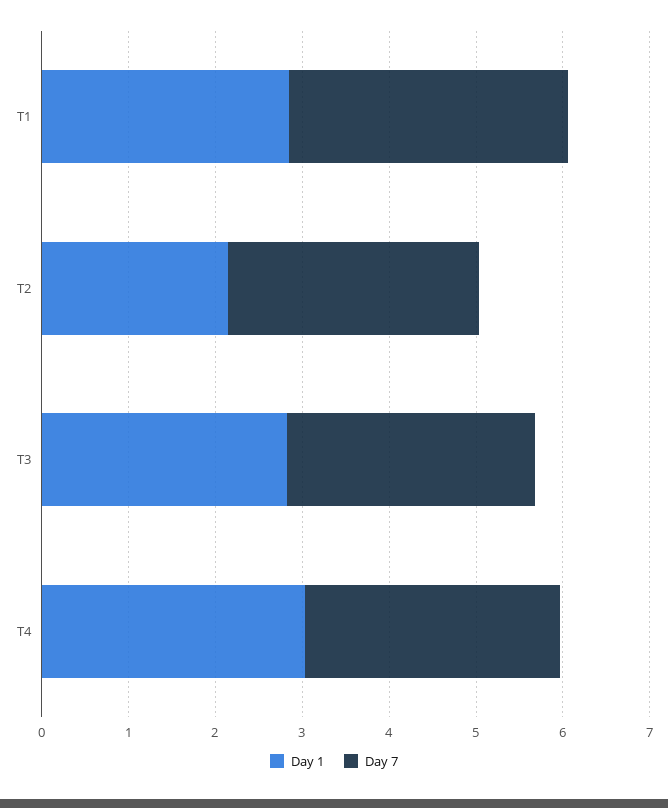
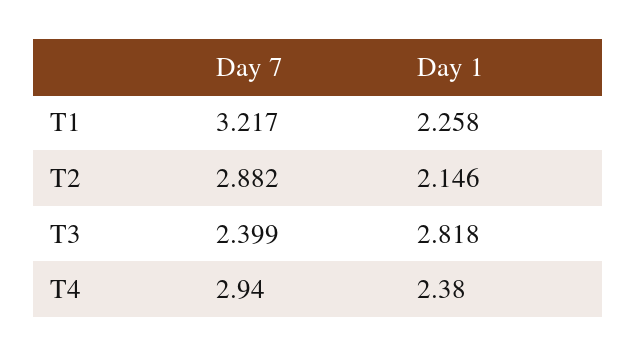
Day 1, T1: 2.8 -> 2.258
Day 7, T3: 2.8 -> 2.399
Day 1, T4: 3 -> 2.38

